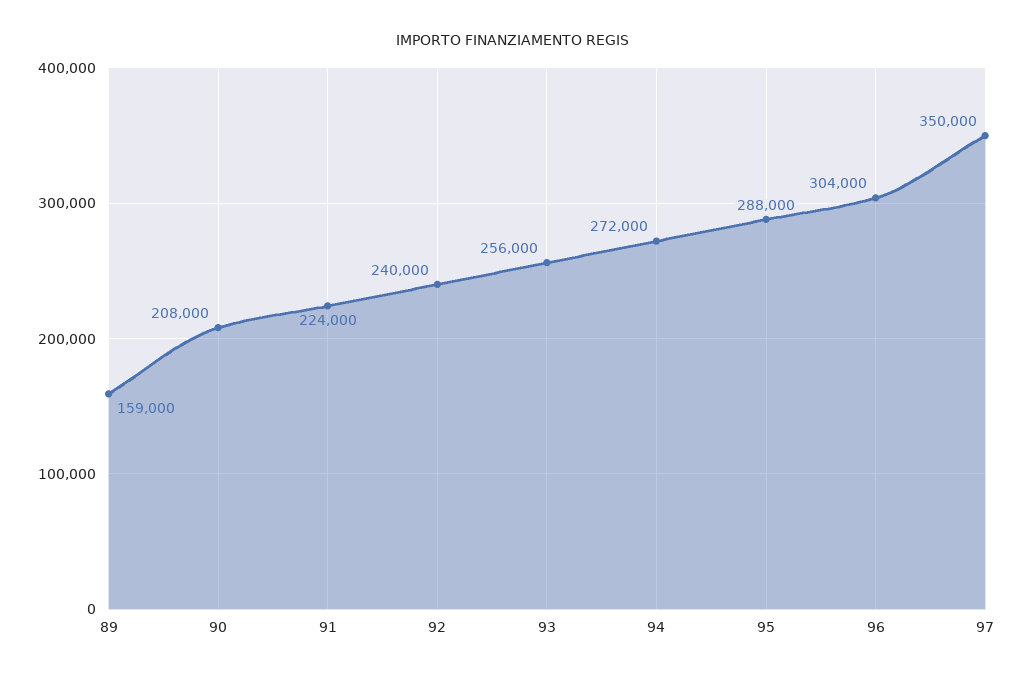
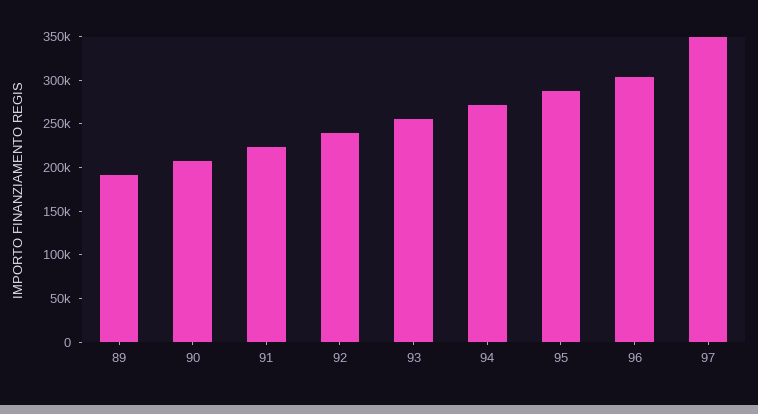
89: 159000 -> 190000

